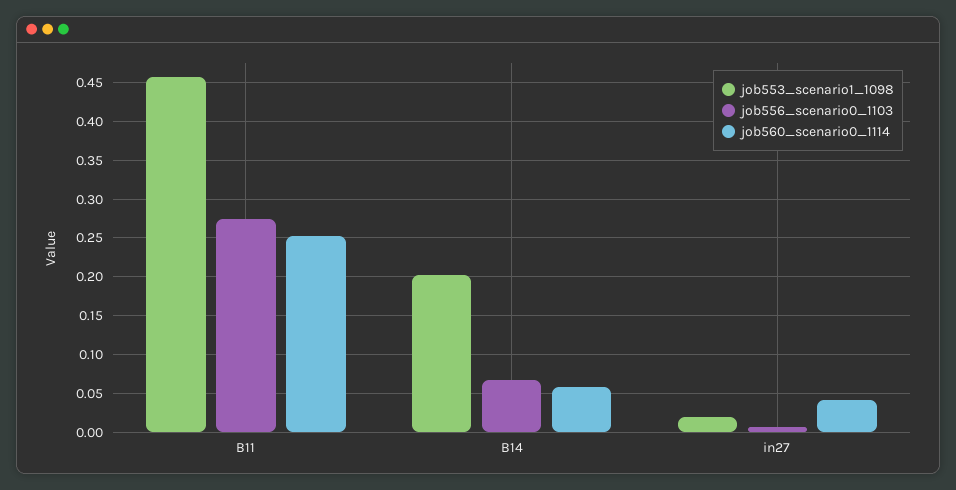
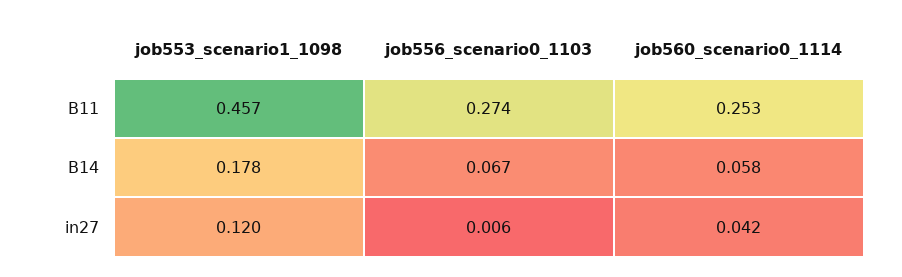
job553_scenario1_1098, B14: 0.2 -> 0.178
job553_scenario1_1098, in27: 0.02 -> 0.12

